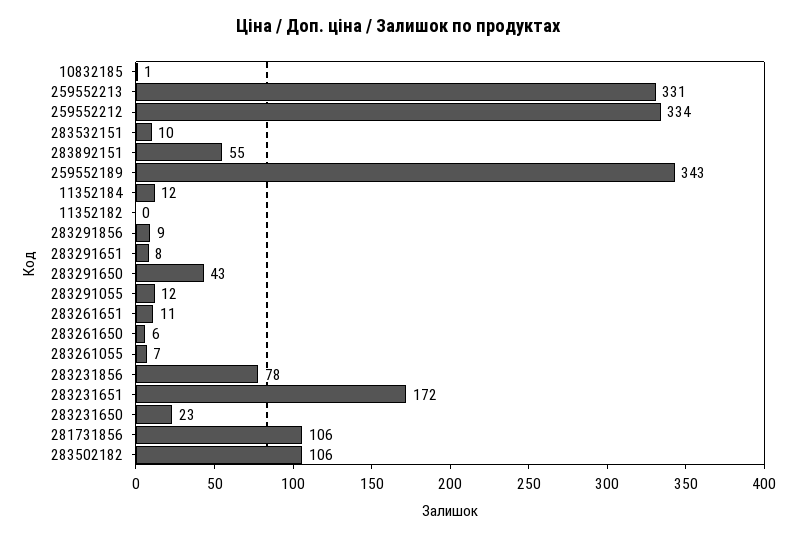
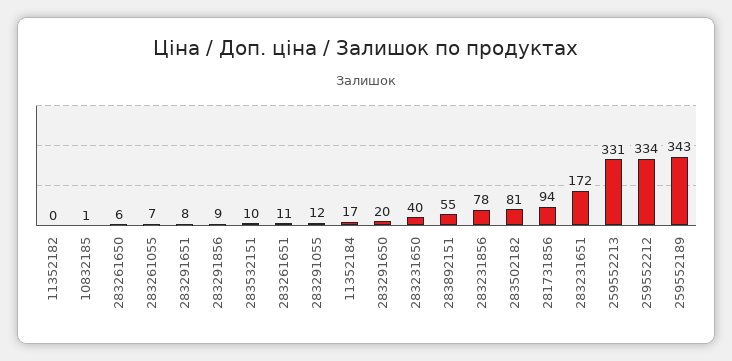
11352184: 12 -> 17
283291650: 43 -> 20
283231650: 23 -> 40
281731856: 106 -> 94
283502182: 106 -> 81

